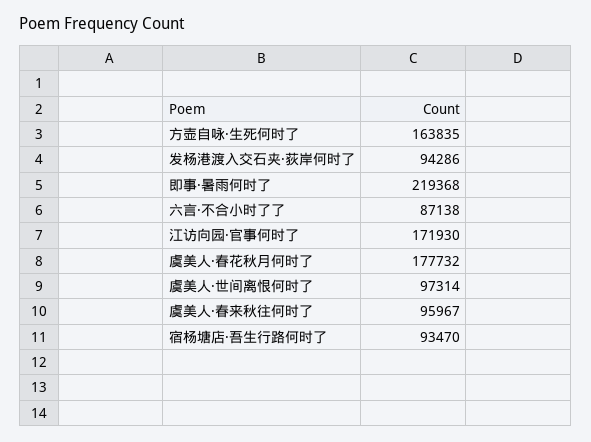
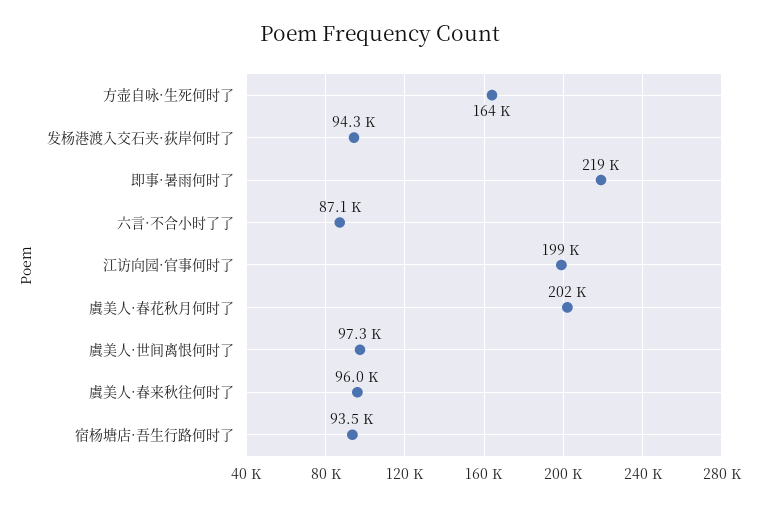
江访向园·官事何时了: 171930 -> 199000
虞美人·春花秋月何时了: 177732 -> 202000

